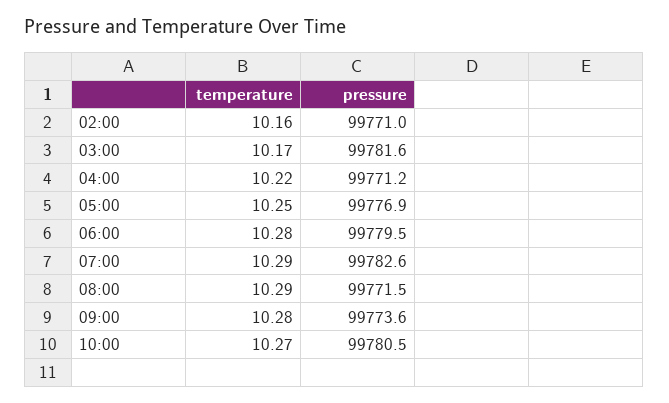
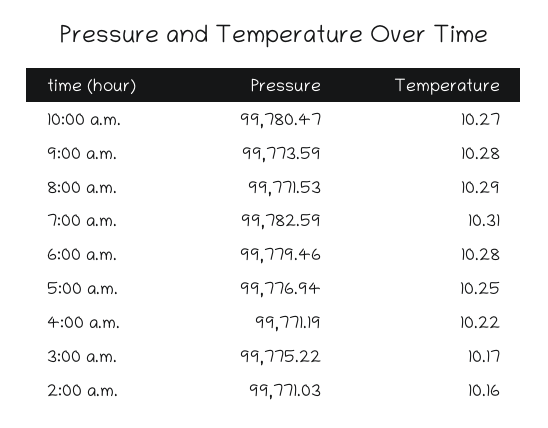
pressure, 03:00: 99781.6 -> 99775.22
temperature, 07:00: 10.29 -> 10.31

